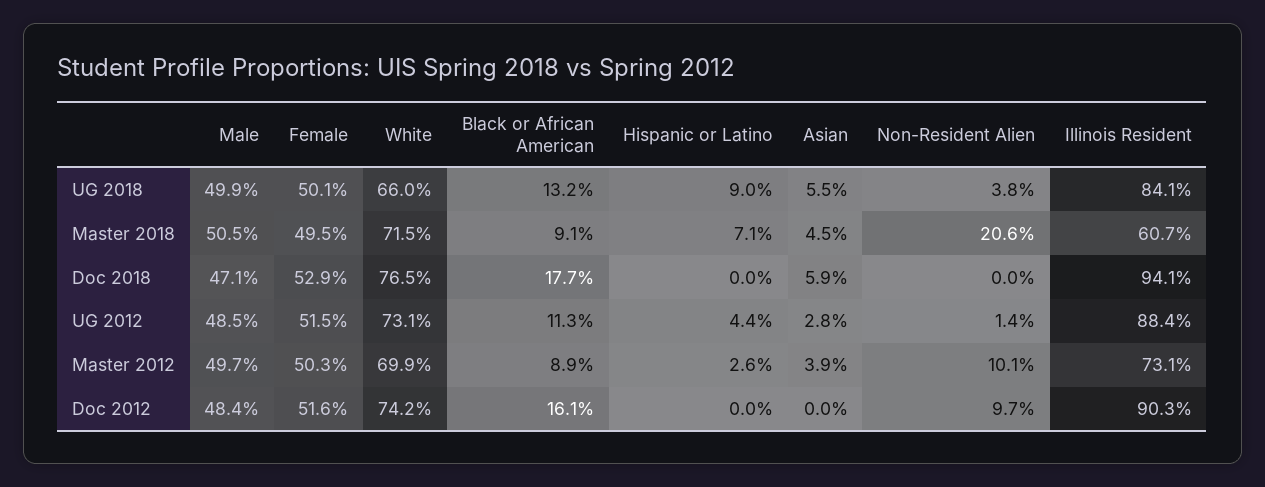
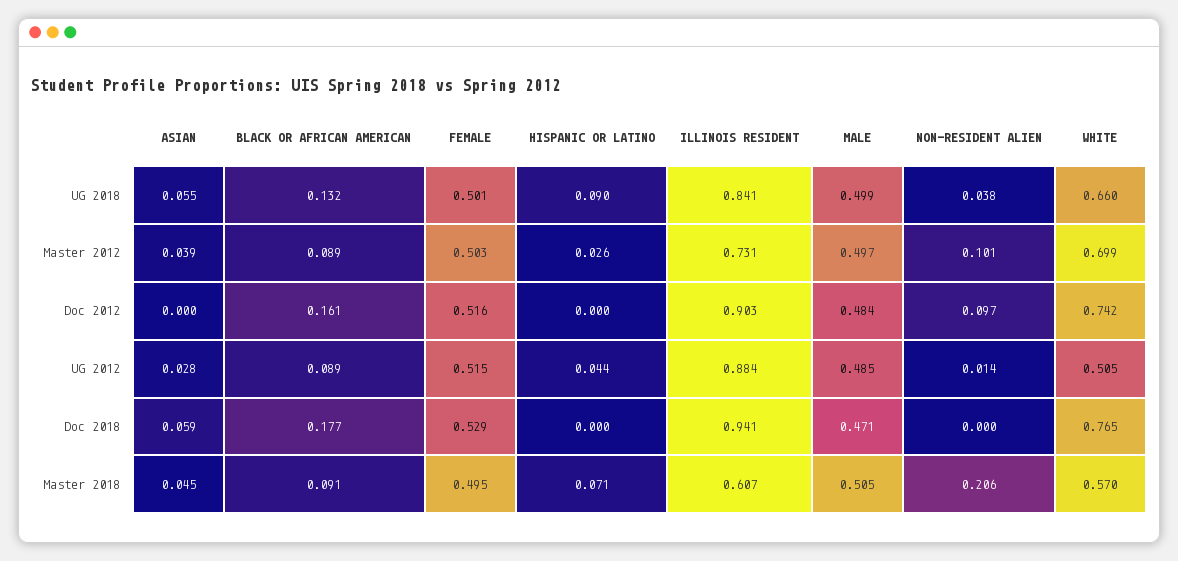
White, Master 2018: 0.715 -> 0.57
White, UG 2012: 0.731 -> 0.505
Black or African American, UG 2012: 0.113 -> 0.089

